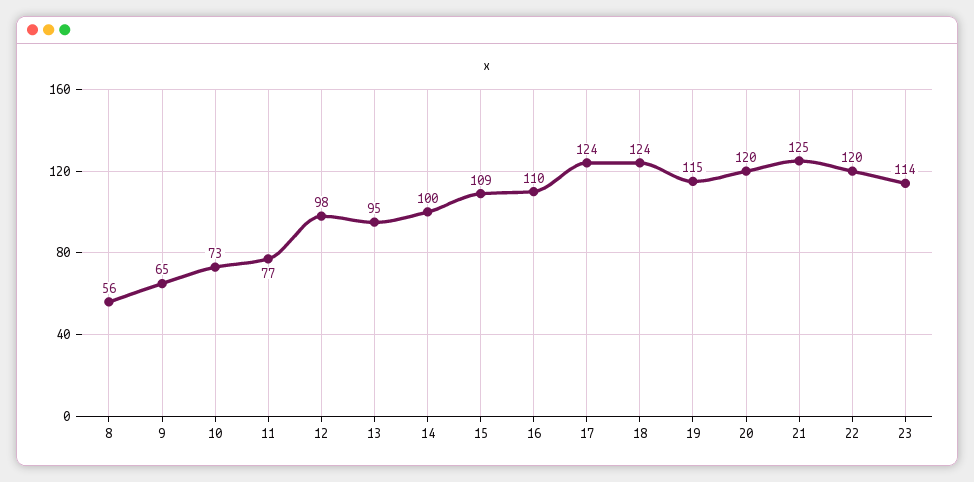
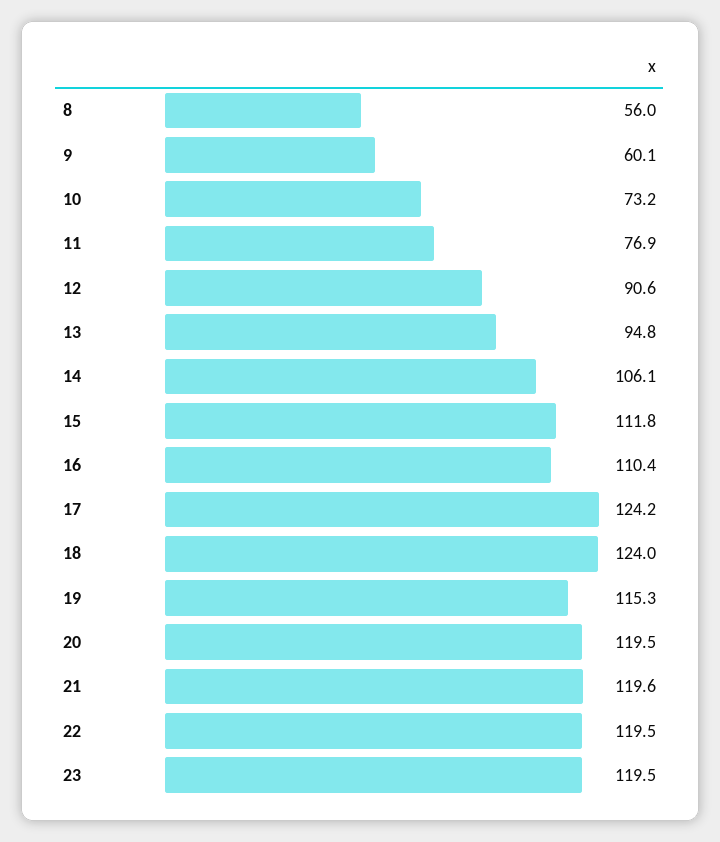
9: 65 -> 60.1
12: 98 -> 90.6
14: 100 -> 106.1
15: 109 -> 111.8
21: 125 -> 119.6
23: 114 -> 119.5

